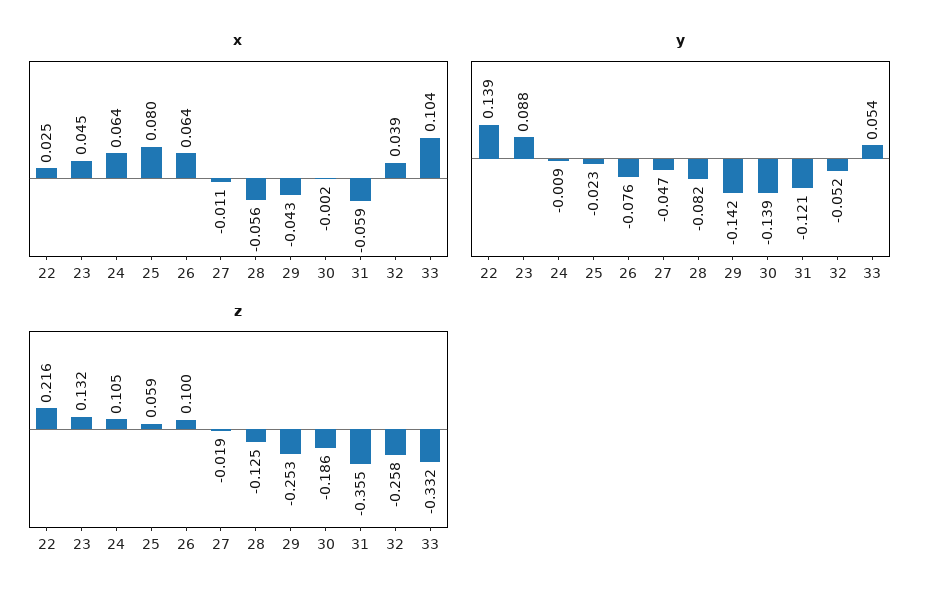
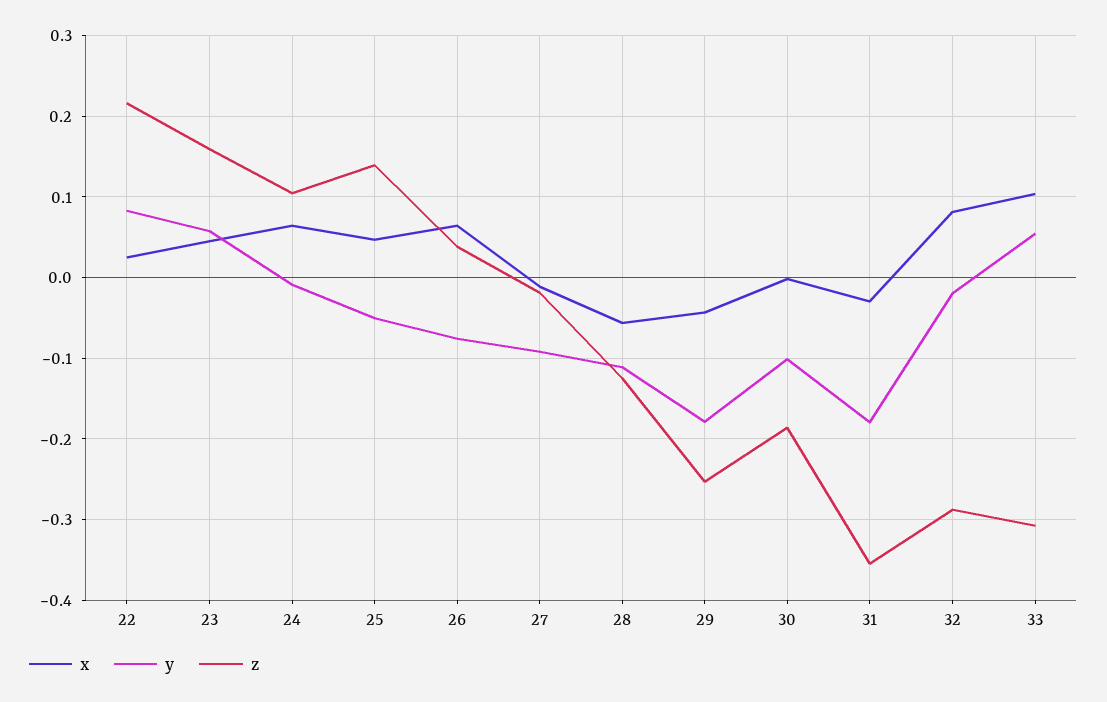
x, 25: 0.08 -> 0.05
x, 31: -0.059 -> -0.03
x, 32: 0.039 -> 0.08
y, 22: 0.139 -> 0.08
y, 23: 0.088 -> 0.06
y, 25: -0.023 -> -0.05
y, 27: -0.047 -> -0.09
y, 28: -0.082 -> -0.11
y, 29: -0.142 -> -0.18
y, 30: -0.139 -> -0.1
y, 31: -0.121 -> -0.18
y, 32: -0.052 -> -0.02
z, 23: 0.132 -> 0.16
z, 25: 0.059 -> 0.14
z, 26: 0.1 -> 0.04
z, 32: -0.258 -> -0.29
z, 33: -0.332 -> -0.31

